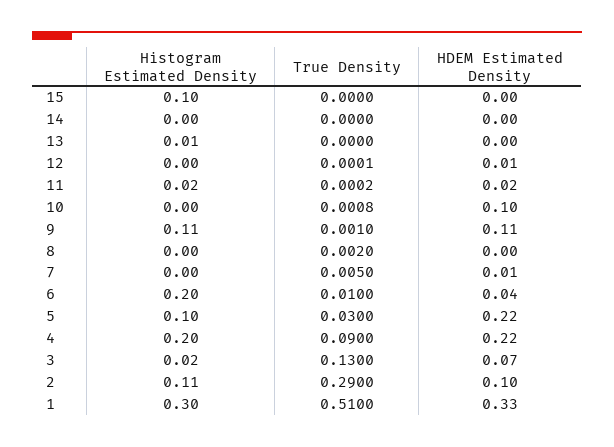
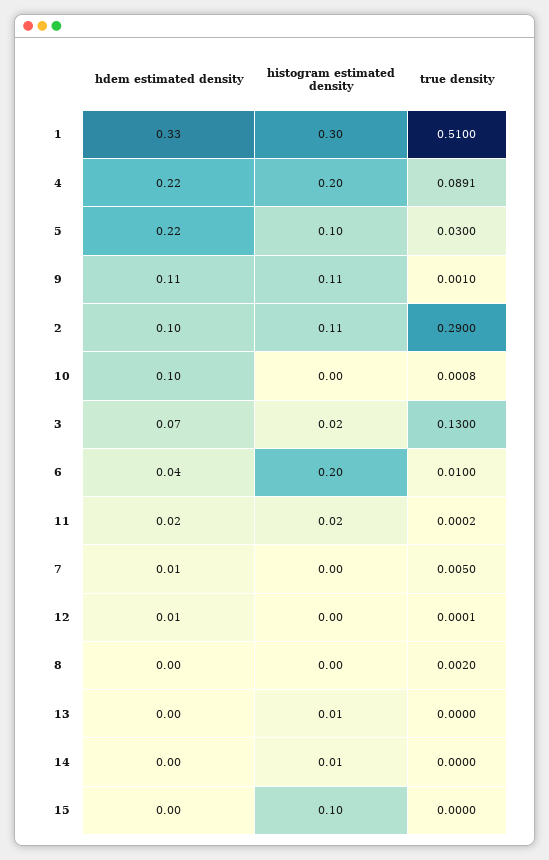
Histogram Estimated Density, 14: 0 -> 0.01
True Density, 4: 0.09 -> 0.0891

